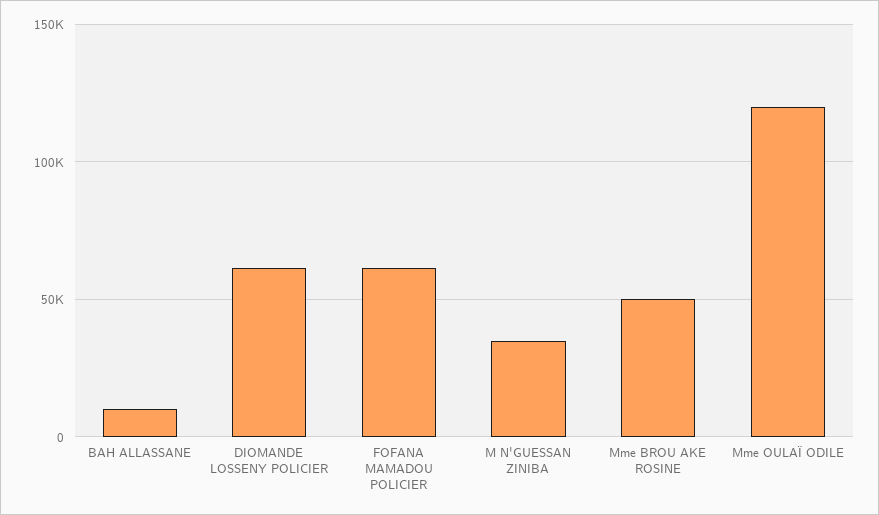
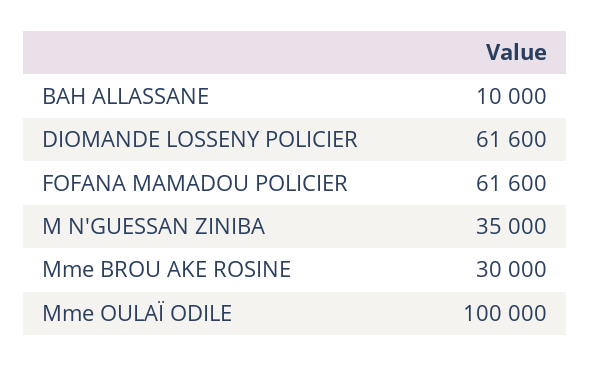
Mme BROU AKE ROSINE: 50000 -> 30000
Mme OULAÏ ODILE: 120000 -> 100000

